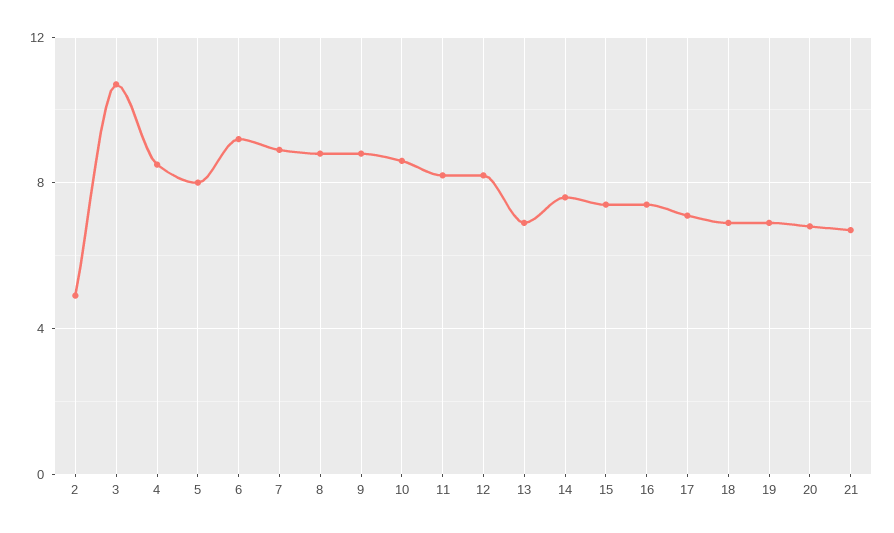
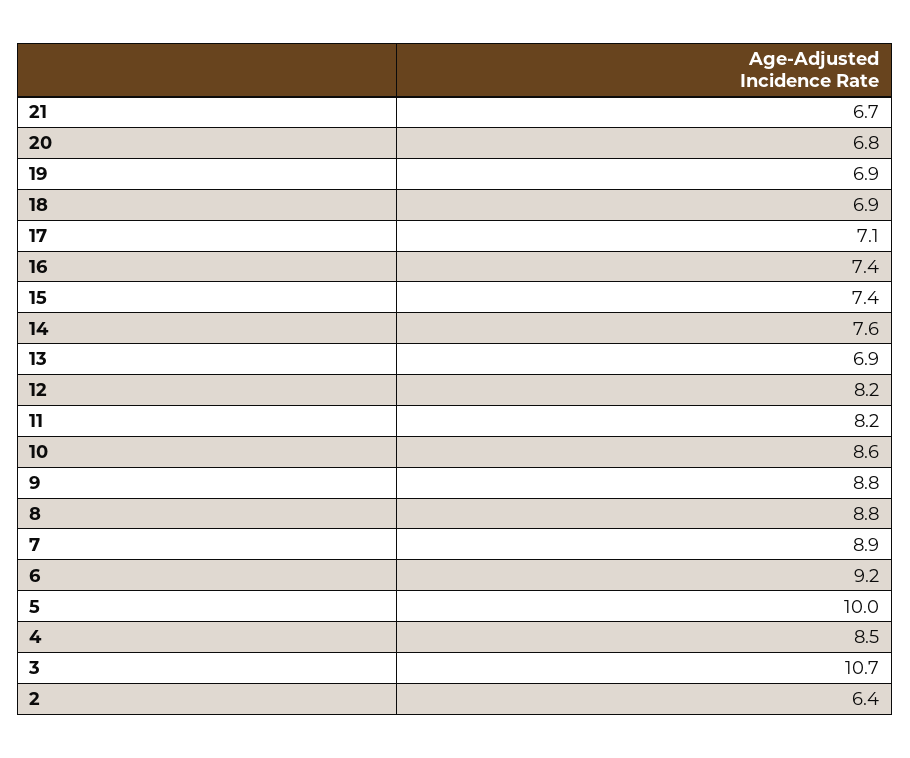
2: 5 -> 6.4
5: 8 -> 10

